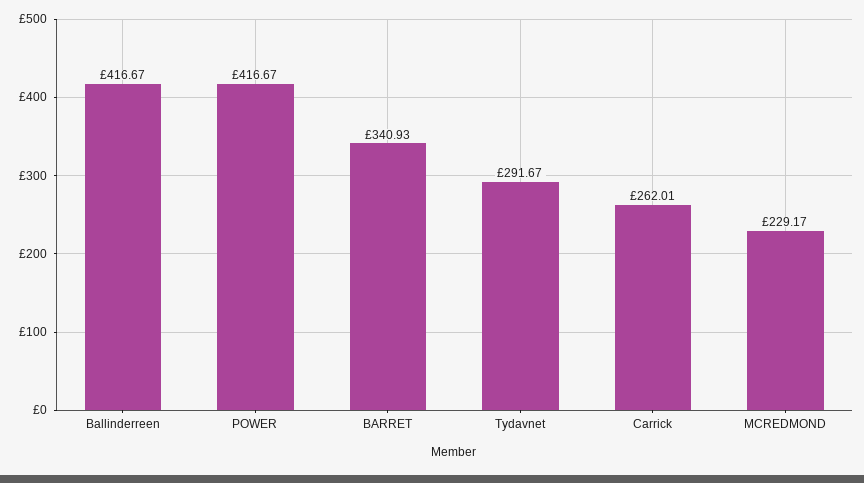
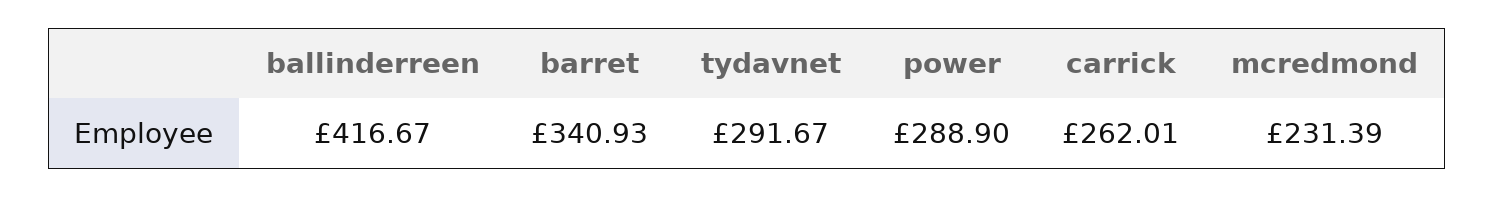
POWER: 416.67 -> 288.9
MCREDMOND: 229.17 -> 231.39

